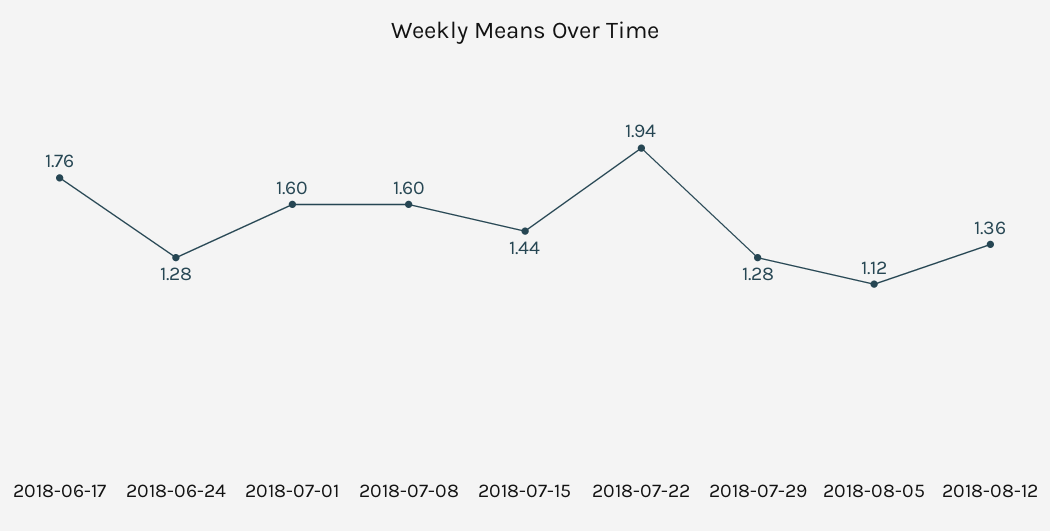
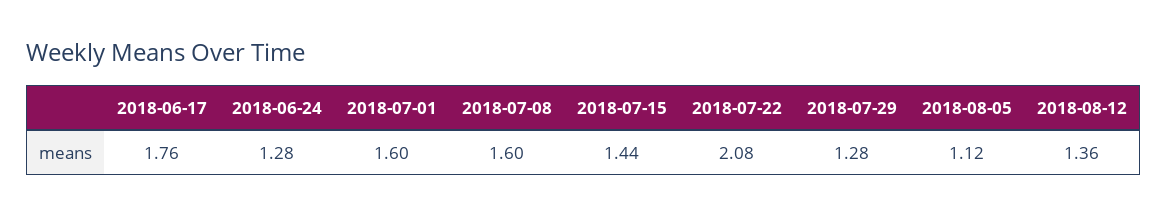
2018-07-22: 1.94 -> 2.08

